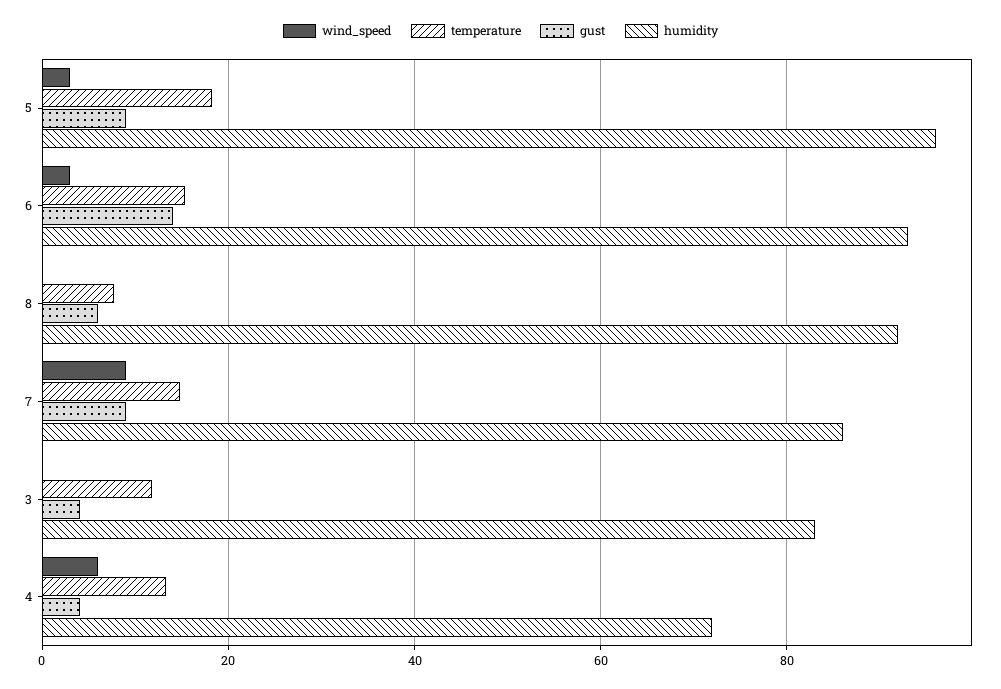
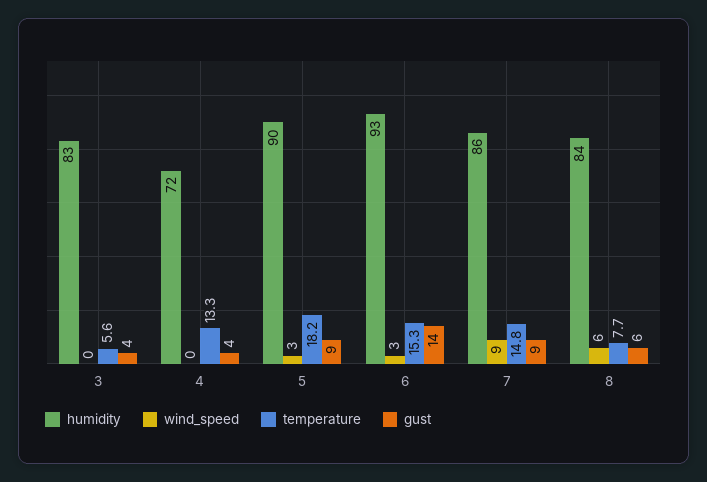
humidity, 5: 96 -> 90
wind_speed, 8: 0 -> 6
humidity, 8: 92 -> 84
temperature, 3: 12 -> 5.6
wind_speed, 4: 6 -> 0

